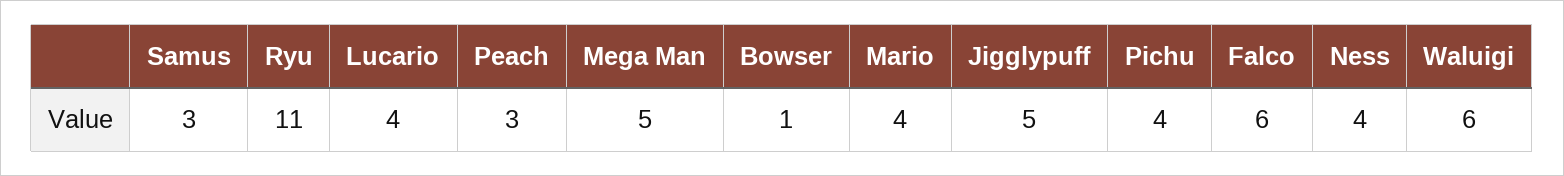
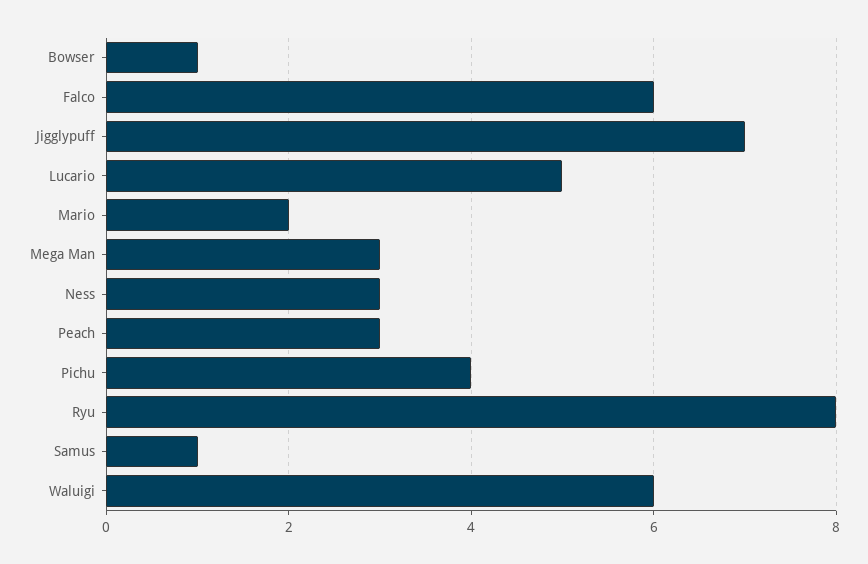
Samus: 3 -> 1
Ryu: 11 -> 8
Lucario: 4 -> 5
Mega Man: 5 -> 3
Mario: 4 -> 2
Jigglypuff: 5 -> 7
Ness: 4 -> 3

